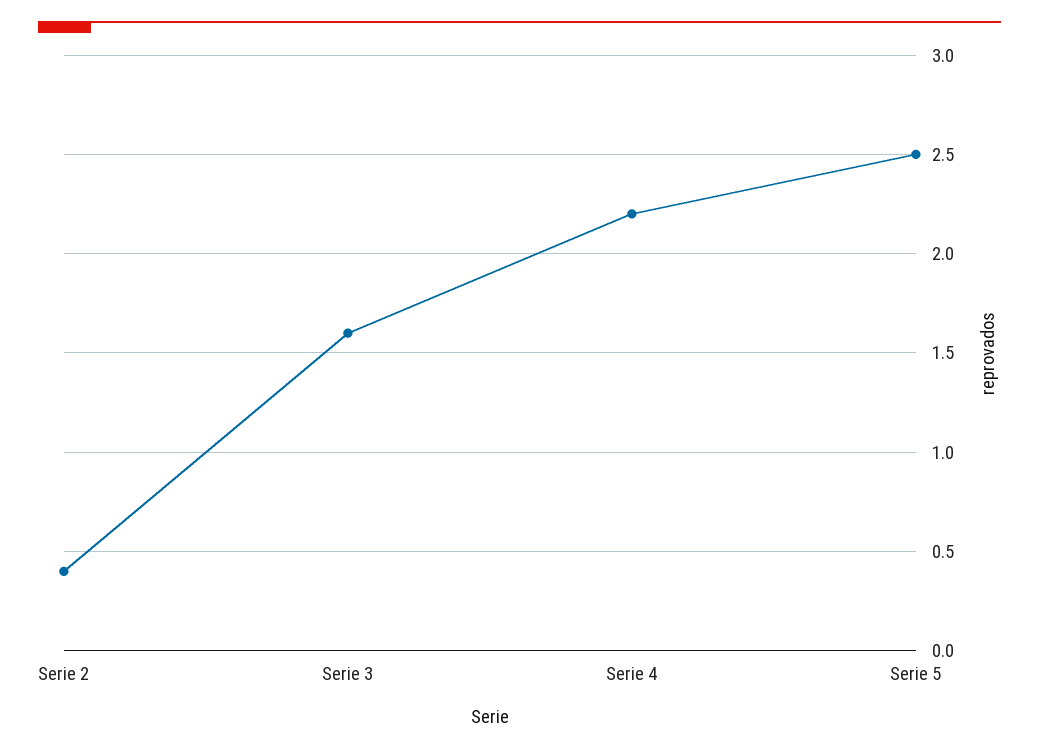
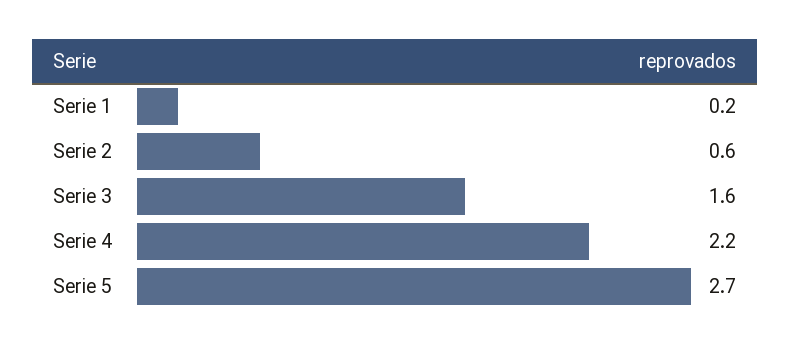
Serie 2: 0.4 -> 0.6
Serie 5: 2.5 -> 2.7
Serie 1: none -> 0.2

